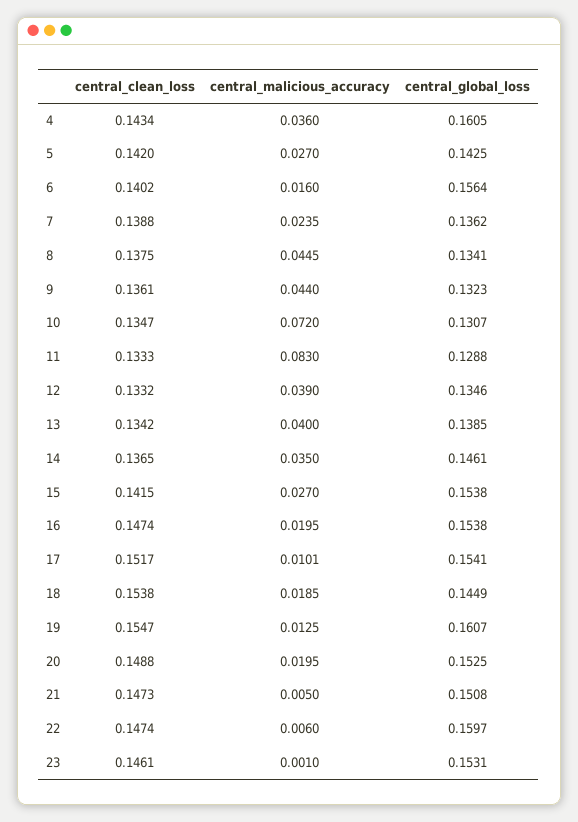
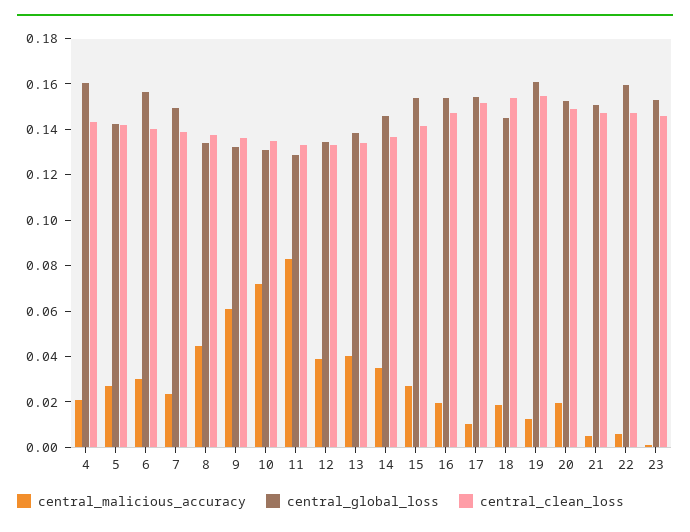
central_malicious_accuracy, 4: 0.036 -> 0.02
central_malicious_accuracy, 6: 0.016 -> 0.03
central_global_loss, 7: 0.1362 -> 0.15
central_malicious_accuracy, 9: 0.044 -> 0.06

